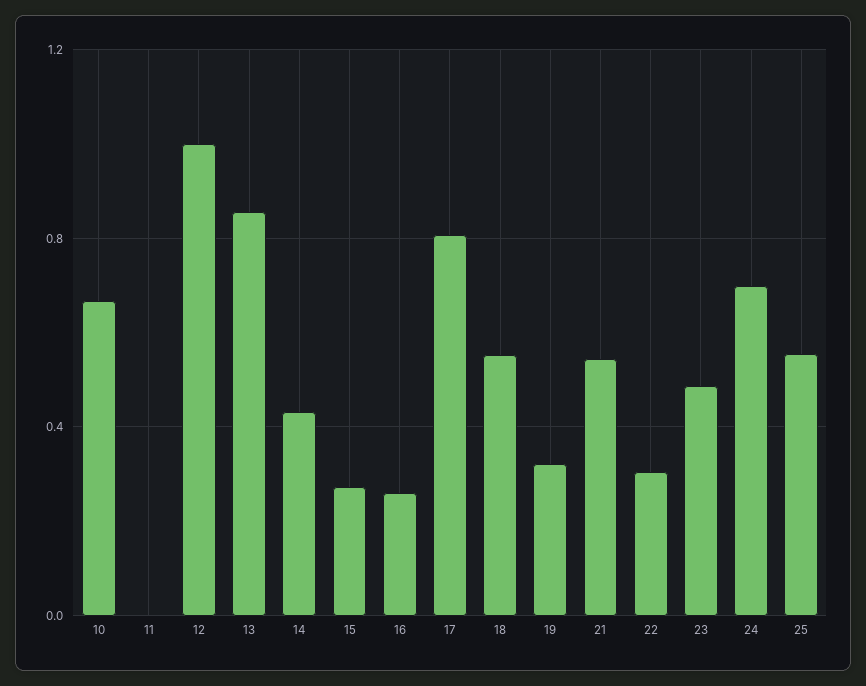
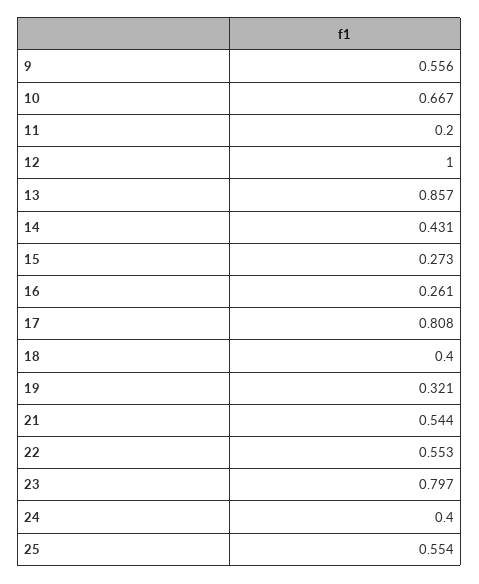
11: 0 -> 0.2
18: 0.55 -> 0.4
22: 0.3 -> 0.553
23: 0.5 -> 0.797
24: 0.7 -> 0.4
9: none -> 0.556

